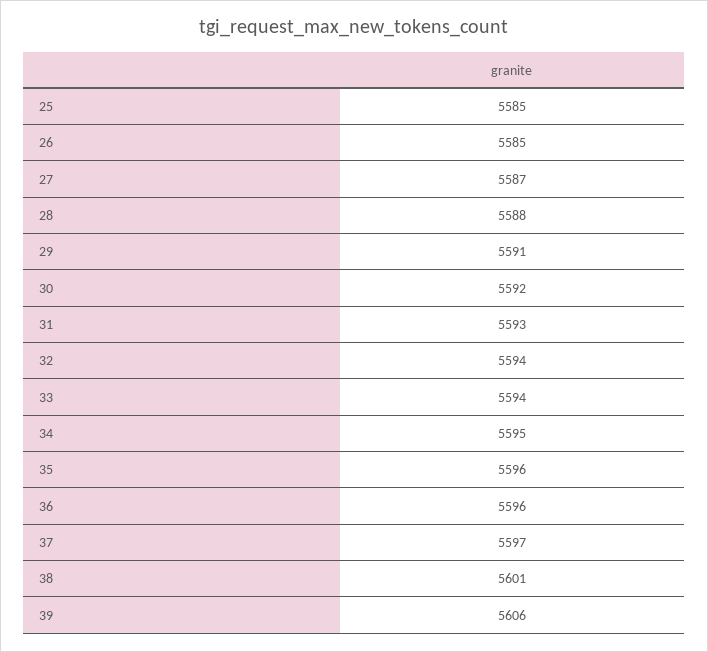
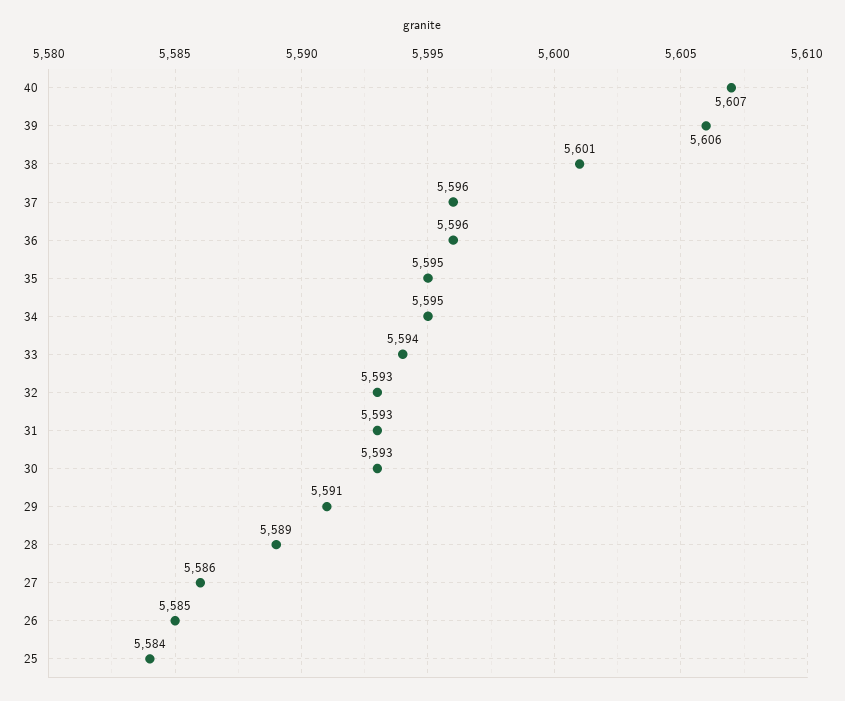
25: 5585 -> 5584
27: 5587 -> 5586
28: 5588 -> 5589
30: 5592 -> 5593
32: 5594 -> 5593
35: 5596 -> 5595
37: 5597 -> 5596
40: none -> 5607

